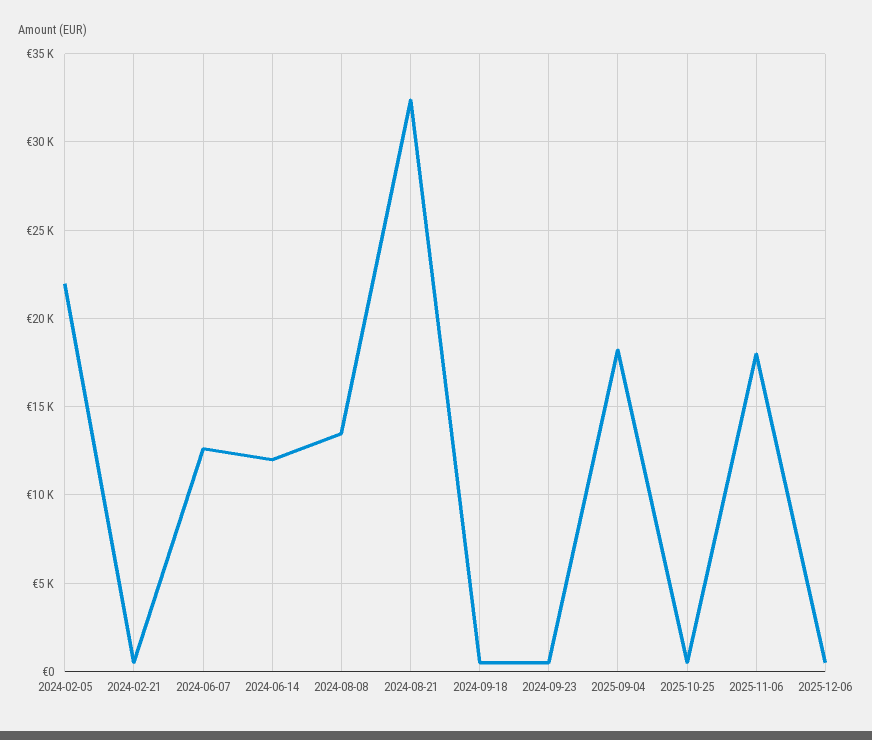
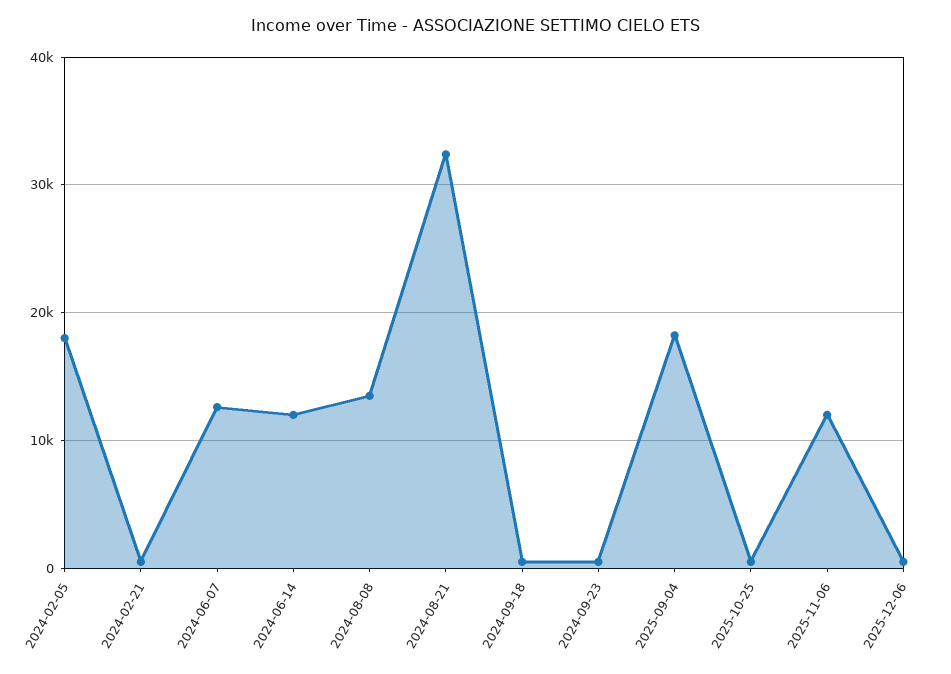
2024-02-05: 22000 -> 18000
2025-11-06: 18000 -> 12000

